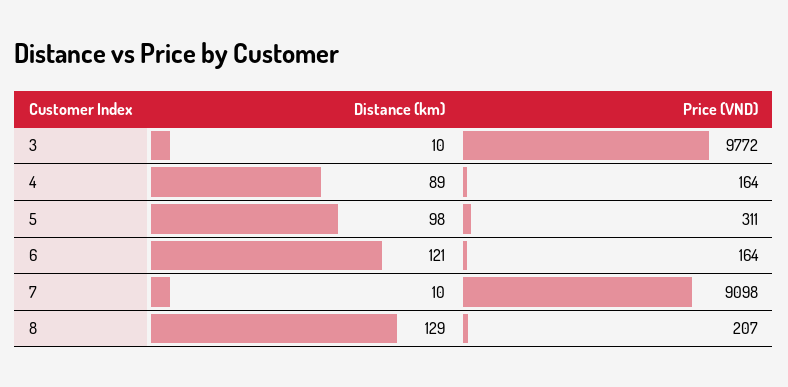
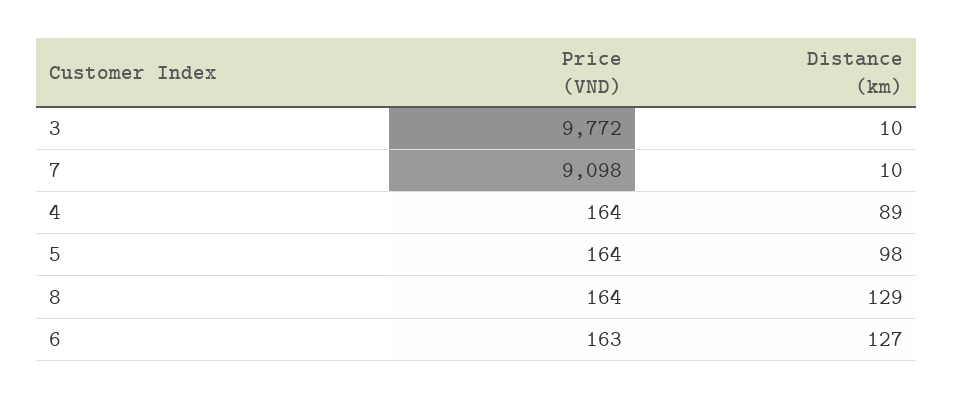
Price (VND), 5: 311 -> 164
Distance (km), 6: 121 -> 127
Price (VND), 6: 164 -> 163
Price (VND), 8: 207 -> 164

